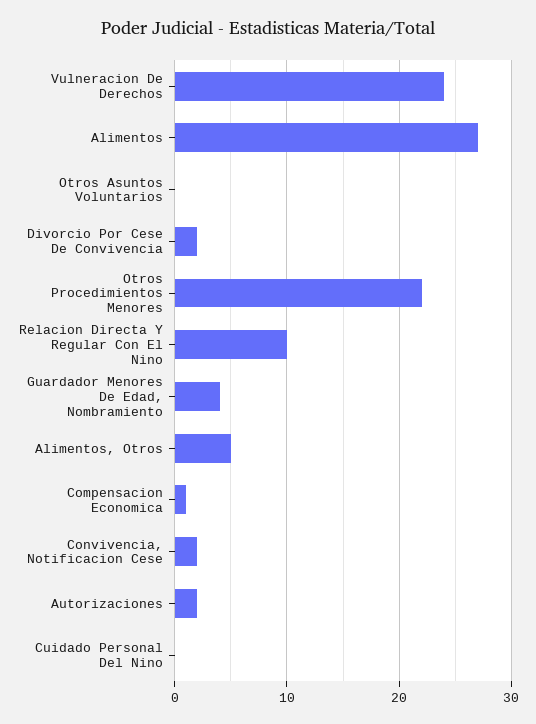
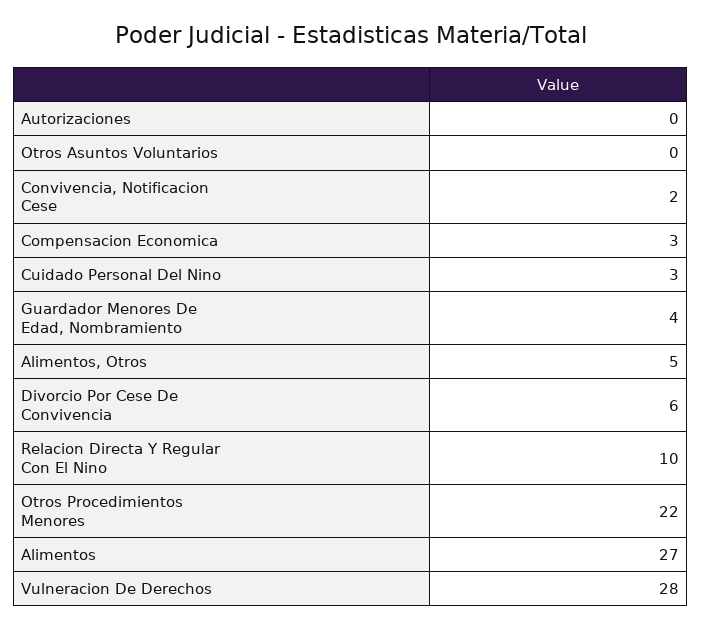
Vulneracion De Derechos: 24 -> 28
Divorcio Por Cese De Convivencia: 2 -> 6
Compensacion Economica: 1 -> 3
Autorizaciones: 2 -> 0
Cuidado Personal Del Nino: 0 -> 3

